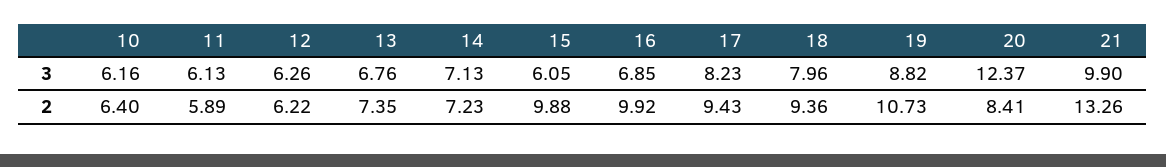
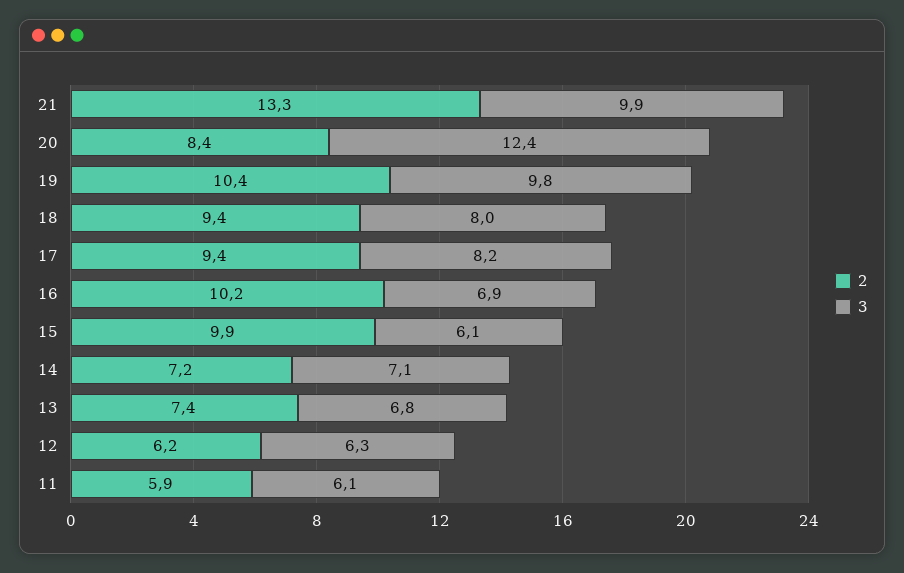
3, 10: 6.16 -> none
3, 19: 8.82 -> 9.8
2, 10: 6.4 -> none
2, 16: 9.92 -> 10.2
2, 19: 10.73 -> 10.4

